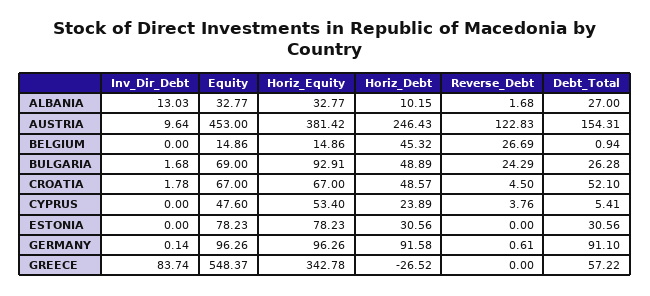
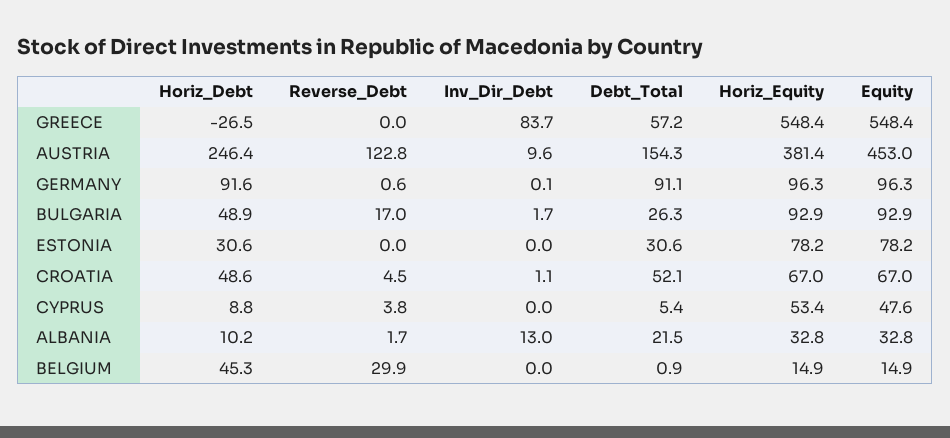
Debt_Total, ALBANIA: 27 -> 21.5
Reverse_Debt, BELGIUM: 26.69 -> 29.9
Equity, BULGARIA: 69 -> 92.9
Reverse_Debt, BULGARIA: 24.29 -> 17
Inv_Dir_Debt, CROATIA: 1.78 -> 1.1
Horiz_Debt, CYPRUS: 23.89 -> 8.8
Horiz_Equity, GREECE: 342.78 -> 548.4

